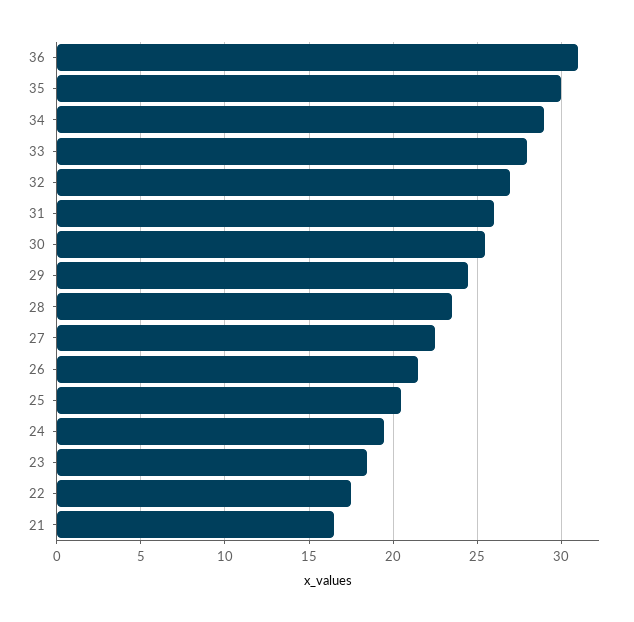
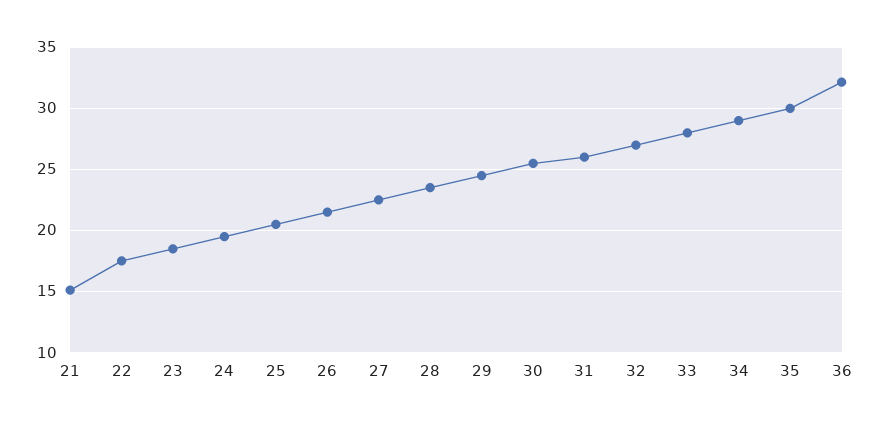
36: 31 -> 32
21: 16.5 -> 15

